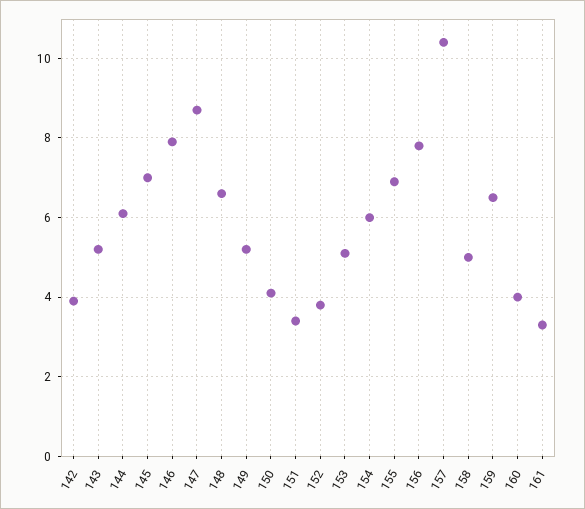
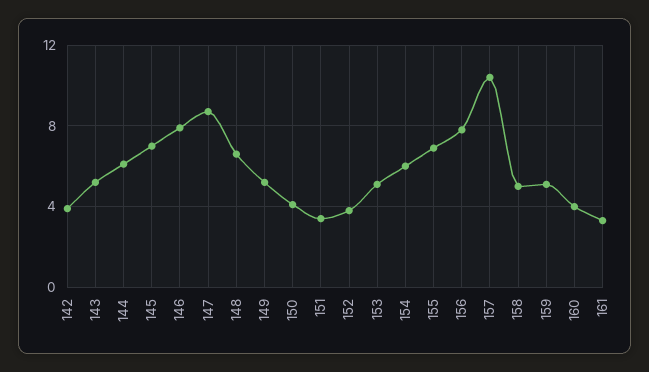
159: 6.5 -> 5

